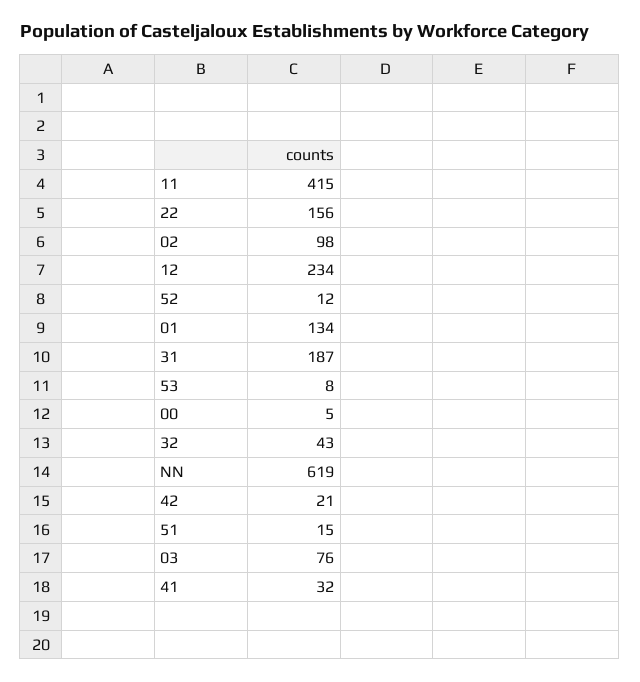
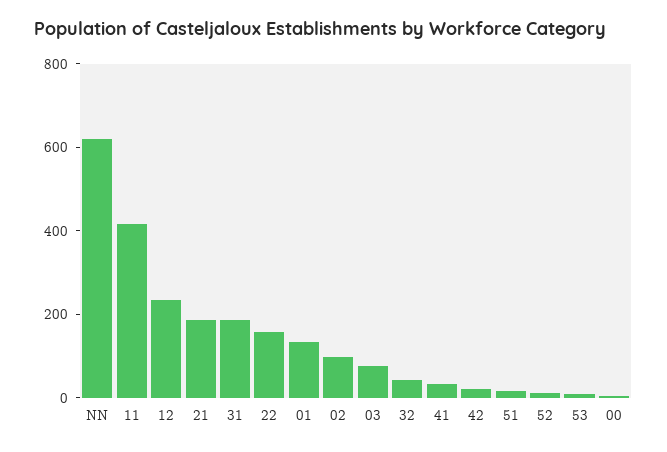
21: none -> 200

